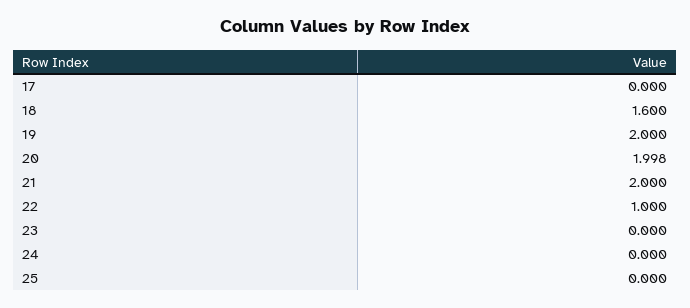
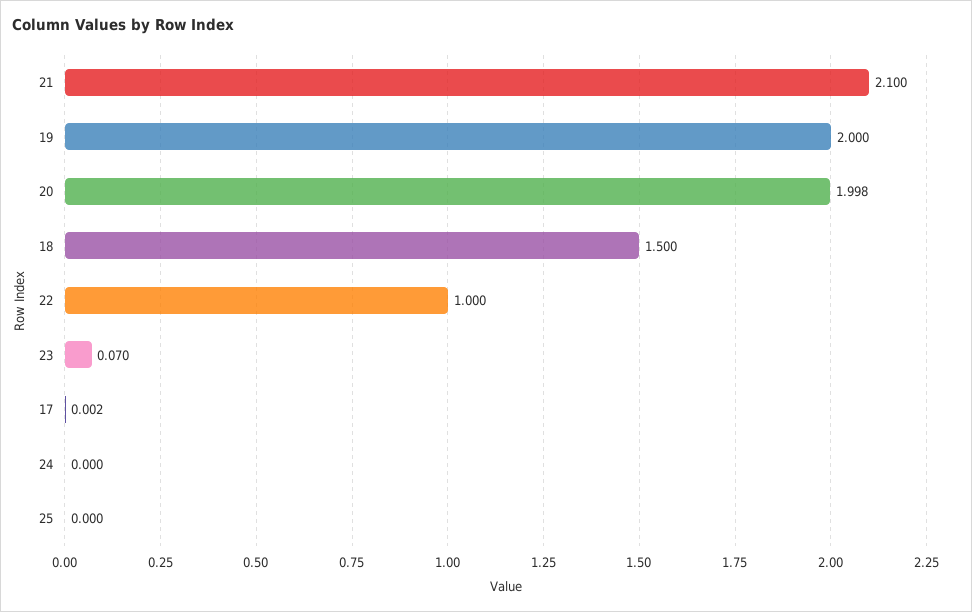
17: 0 -> 0.002
18: 1.6 -> 1.5
21: 2 -> 2.1
23: 0 -> 0.07

